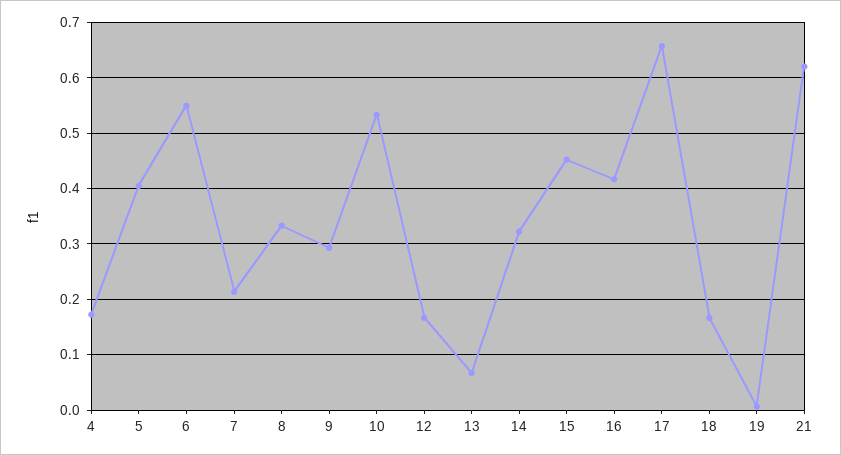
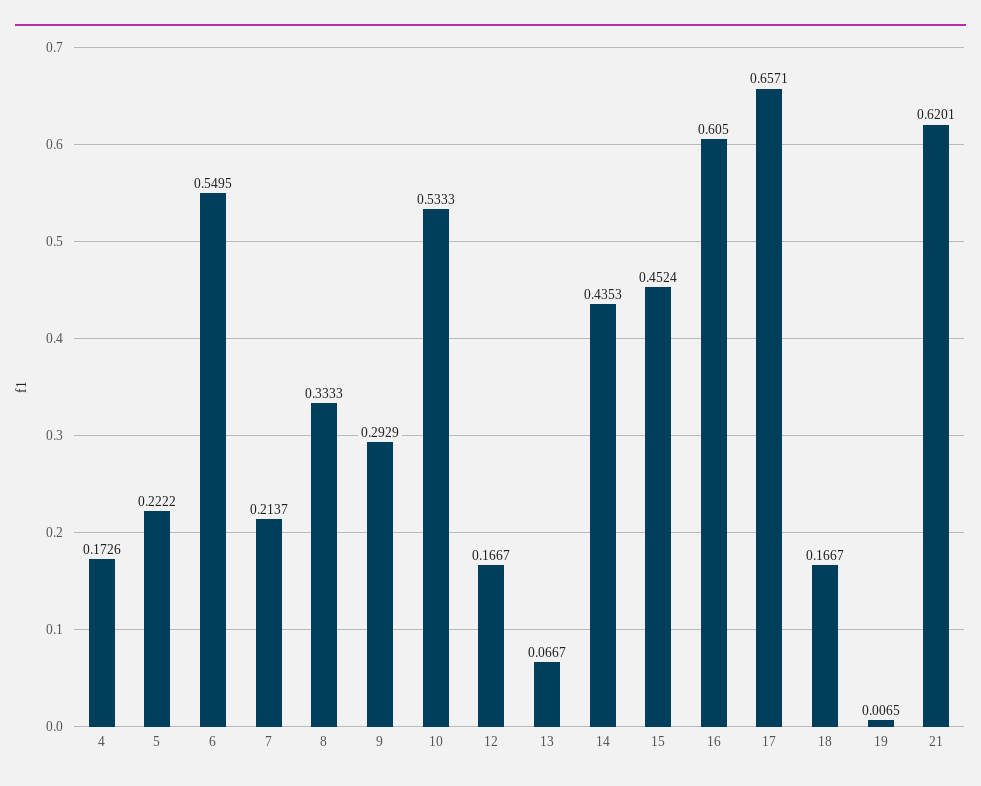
5: 0.4 -> 0.2222
14: 0.32 -> 0.4353
16: 0.42 -> 0.605

